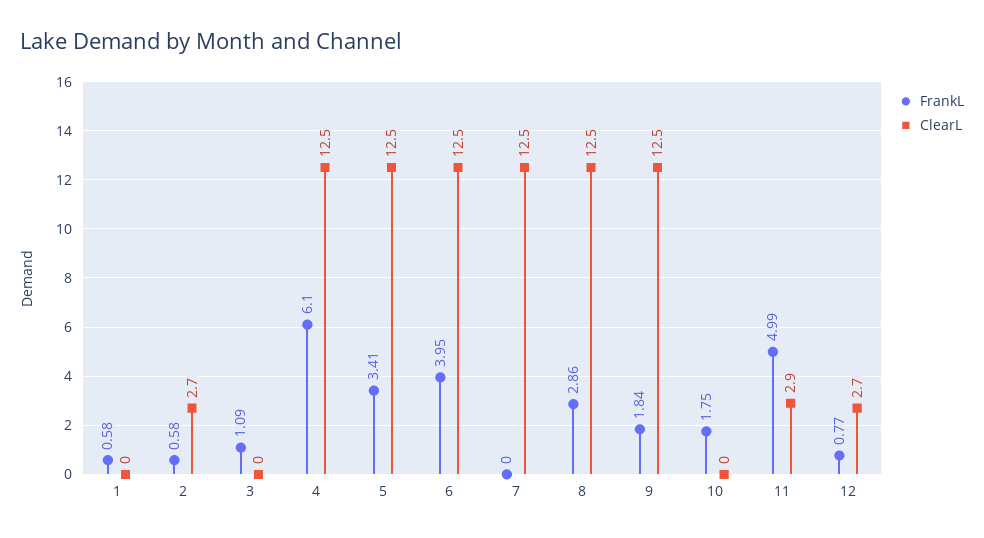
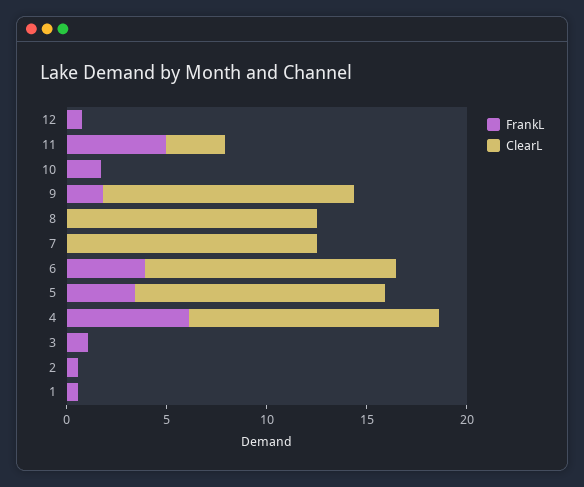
ClearL, 2: 2.7 -> 0
FrankL, 8: 2.86 -> 0
ClearL, 12: 2.7 -> 0

